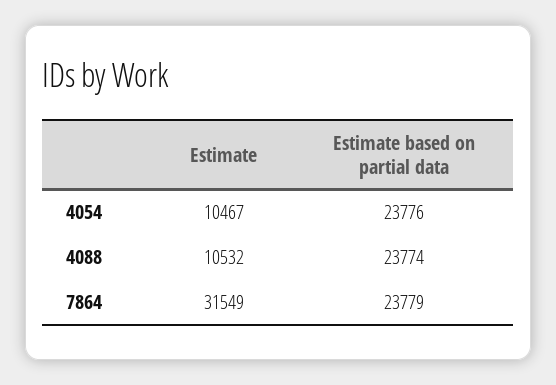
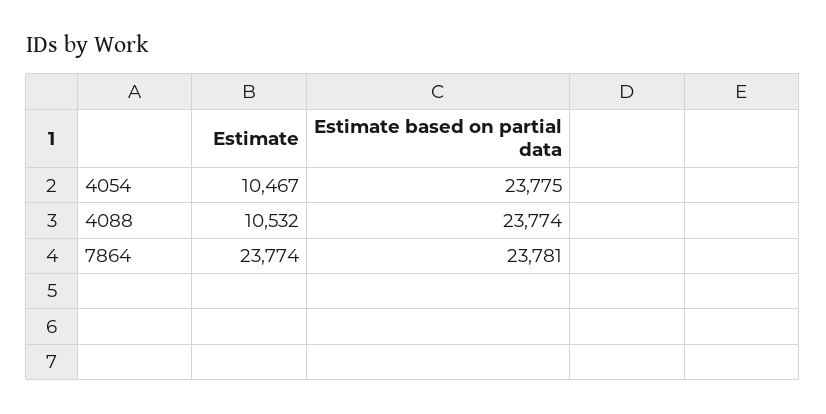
Estimate based on partial data, 4054: 23776 -> 23775
Estimate, 7864: 31549 -> 23774
Estimate based on partial data, 7864: 23779 -> 23781

